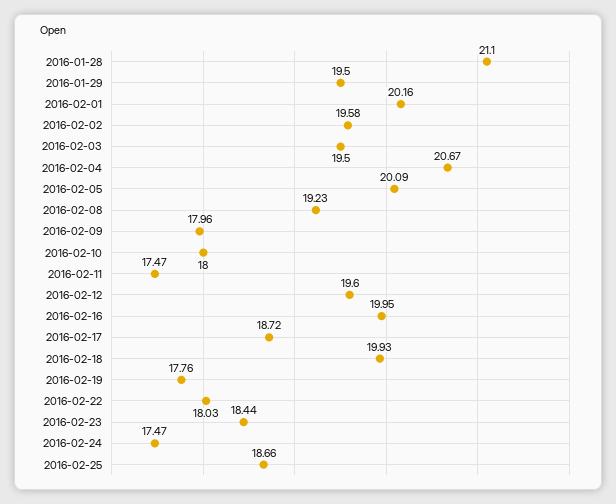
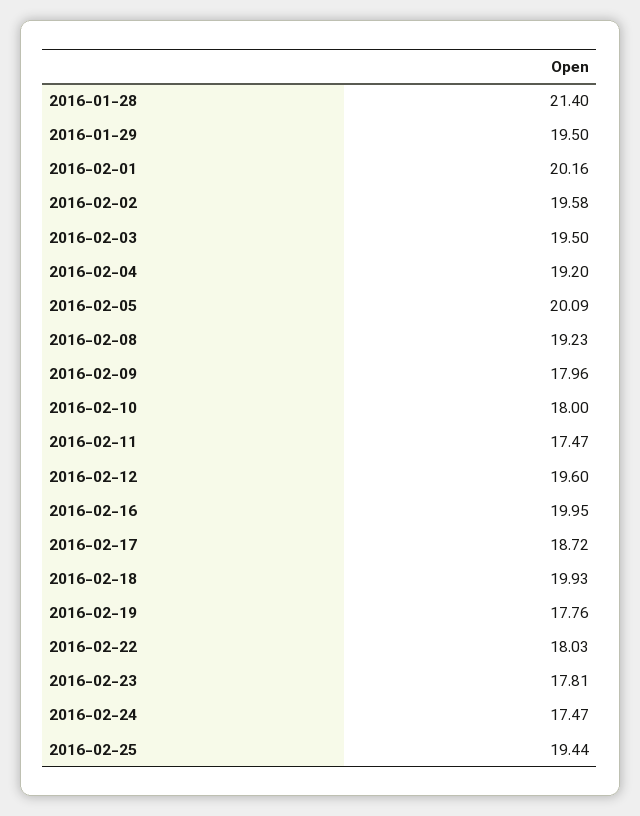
2016-01-28: 21.1 -> 21.4
2016-02-04: 20.67 -> 19.2
2016-02-23: 18.44 -> 17.81
2016-02-25: 18.66 -> 19.44

